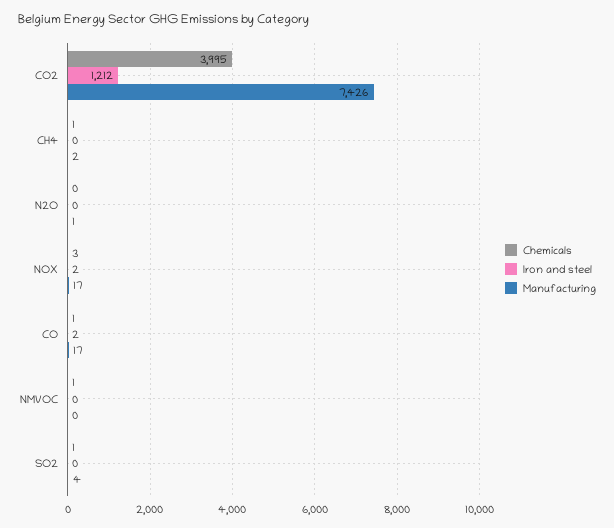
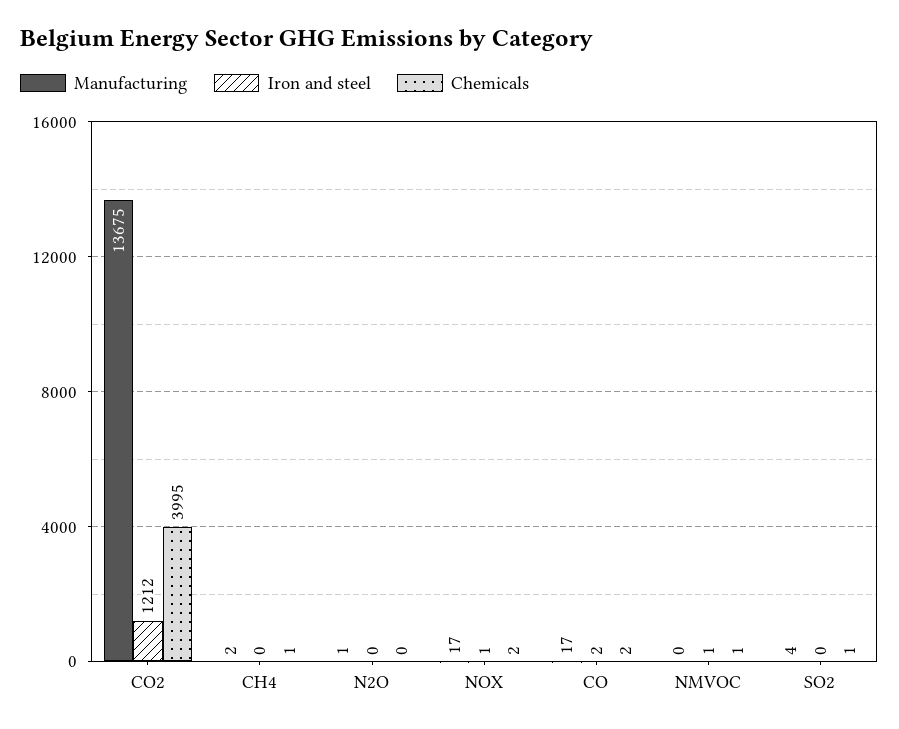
Manufacturing, CO2: 7426 -> 13675
Chemicals, NOX: 3 -> 2
Iron and steel, NOX: 2 -> 1
Chemicals, CO: 1 -> 2
Iron and steel, NMVOC: 0 -> 1

